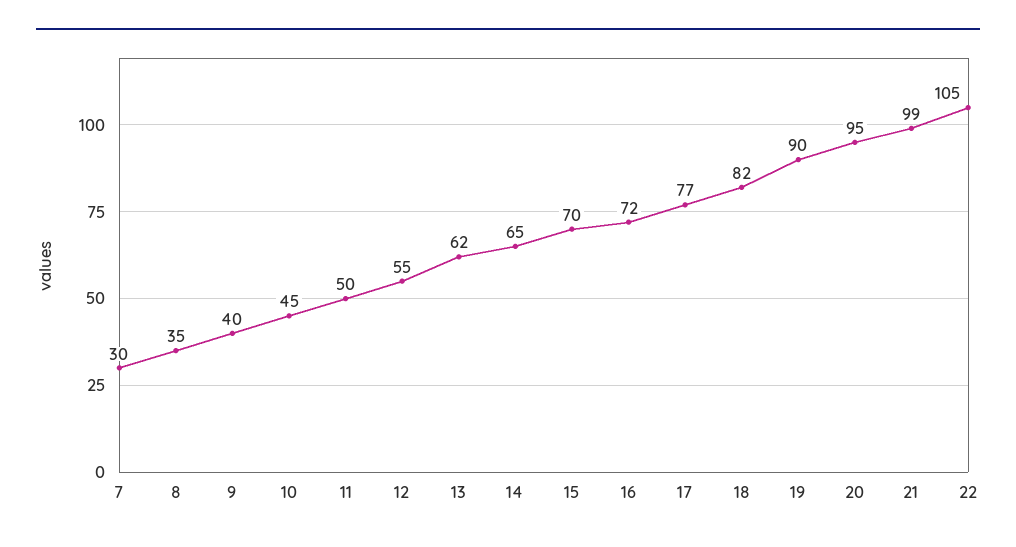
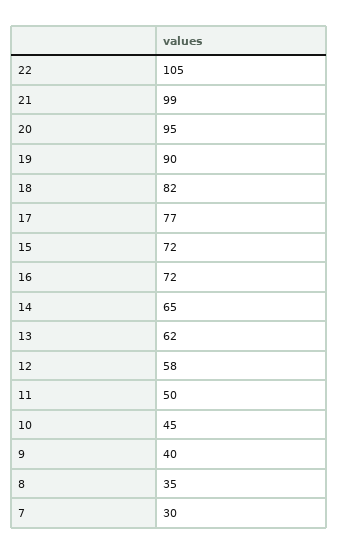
12: 55 -> 58
15: 70 -> 72

